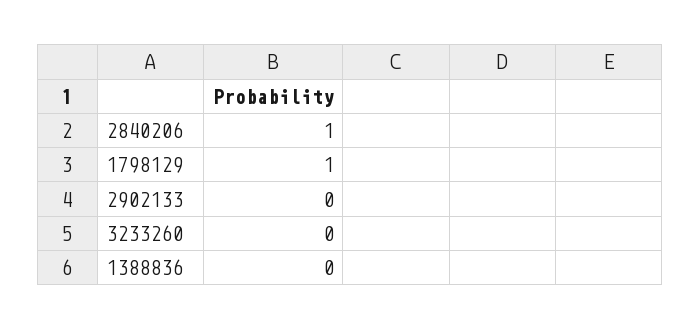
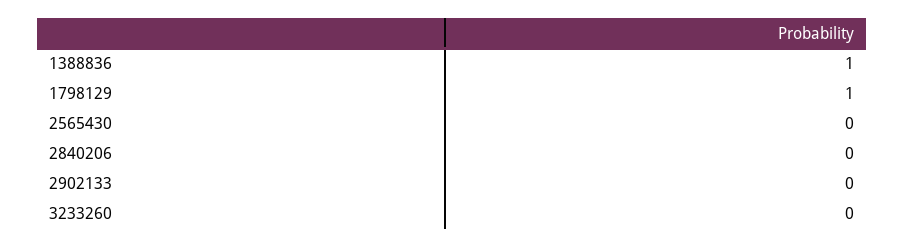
2840206: 1 -> 0
1388836: 0 -> 1
2565430: none -> 0

